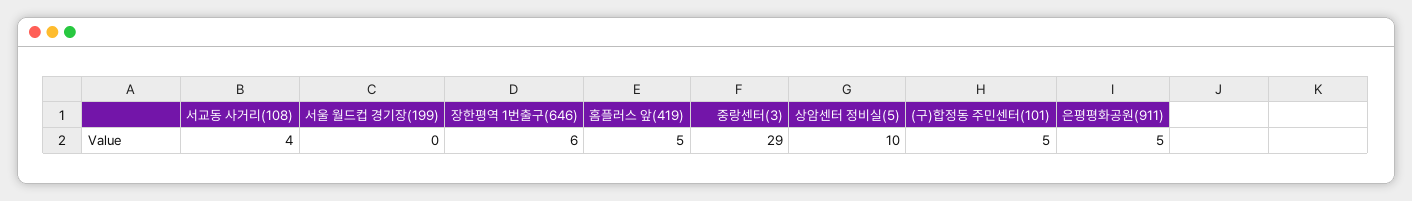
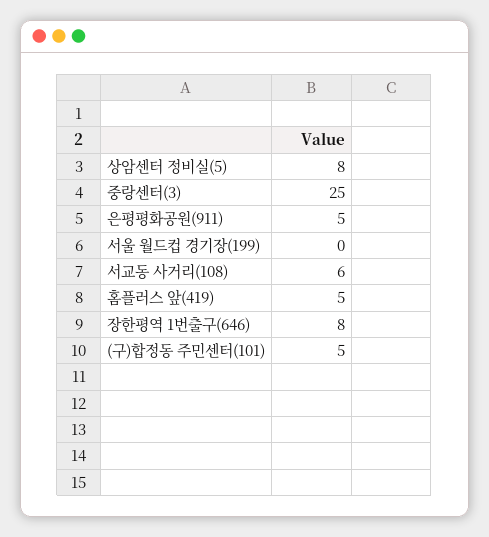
서교동 사거리(108): 4 -> 6
장한평역 1번출구(646): 6 -> 8
중랑센터(3): 29 -> 25
상암센터 정비실(5): 10 -> 8

